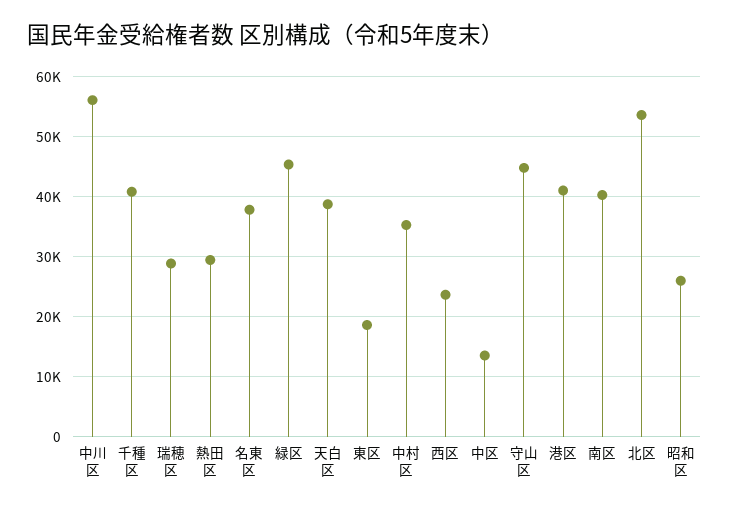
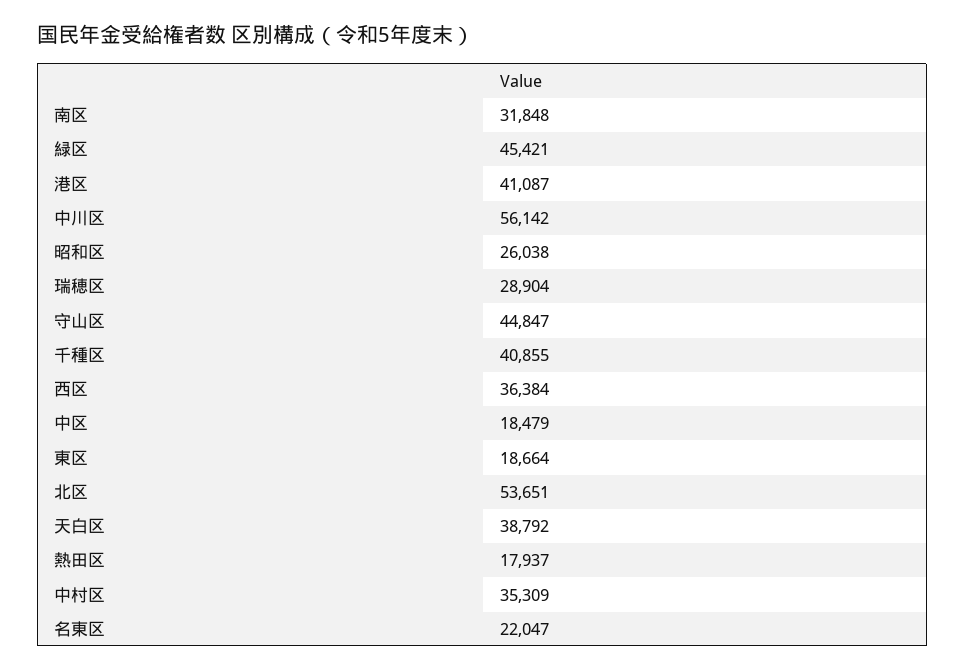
熱田区: 30000 -> 17937
名東区: 38000 -> 22047
西区: 24000 -> 36384
中区: 14000 -> 18479
南区: 40000 -> 31848

